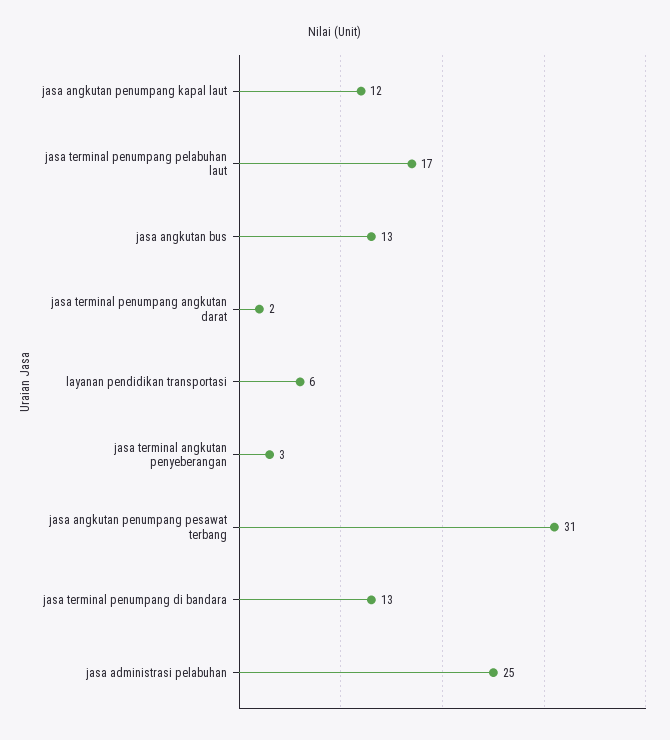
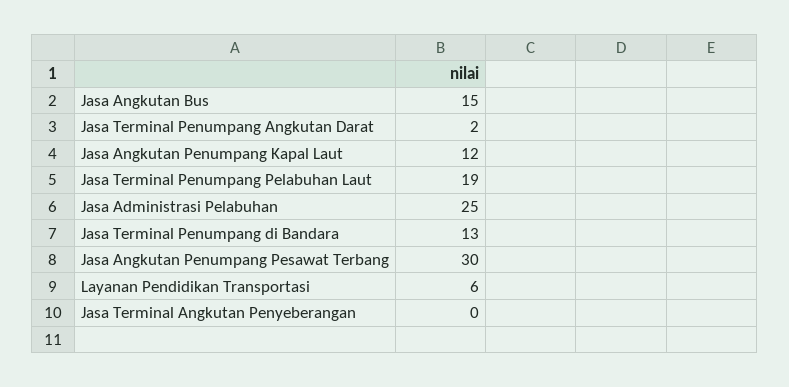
jasa terminal penumpang pelabuhan laut: 17 -> 19
jasa angkutan bus: 13 -> 15
jasa terminal angkutan penyeberangan: 3 -> 0
jasa angkutan penumpang pesawat terbang: 31 -> 30

